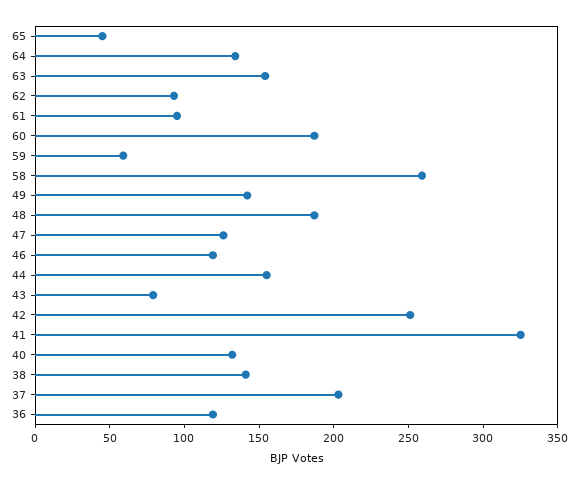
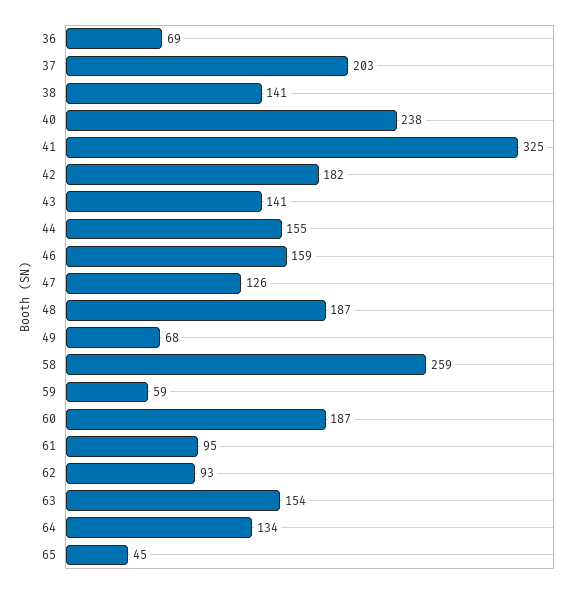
49: 140 -> 68
46: 120 -> 159
43: 80 -> 141
42: 250 -> 182
40: 130 -> 238
36: 120 -> 69

